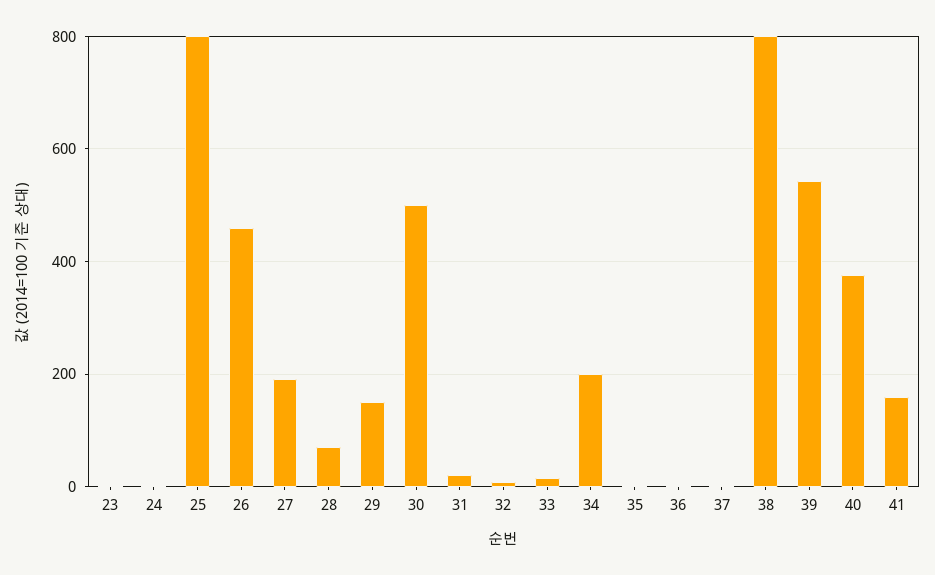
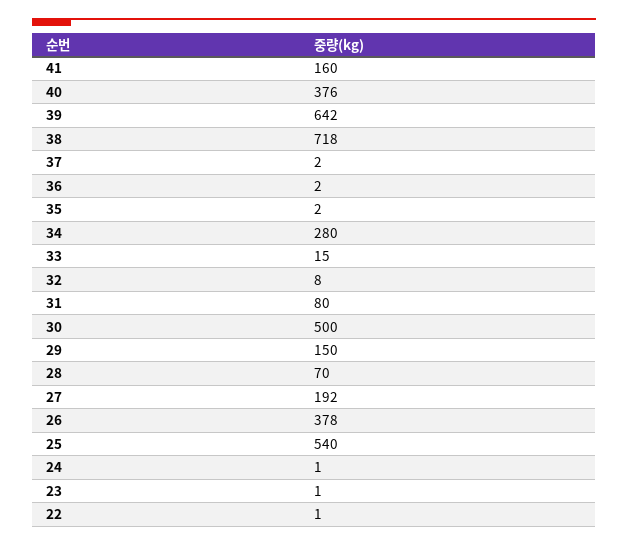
25: 800 -> 540
26: 460 -> 378
31: 20 -> 80
34: 200 -> 280
38: 800 -> 718
39: 540 -> 642
22: none -> 1

